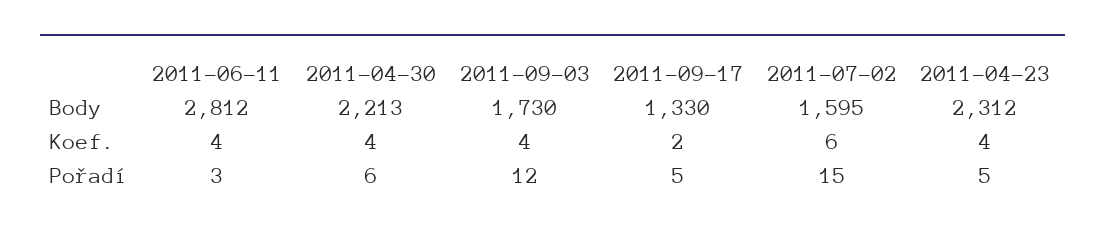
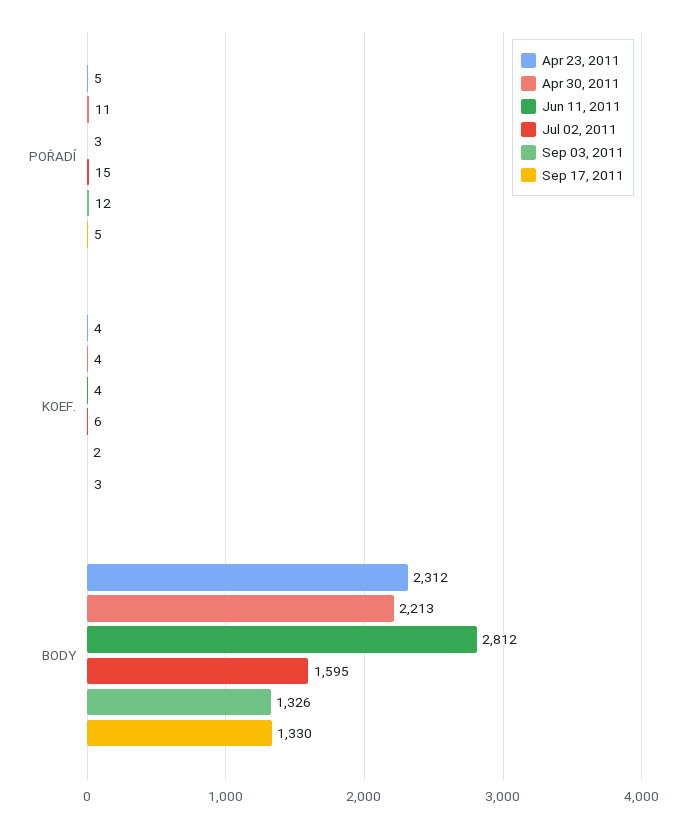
2011-09-03, Body: 1730 -> 1326
2011-09-03, Koef.: 4 -> 2
2011-09-17, Koef.: 2 -> 3
2011-04-30, Pořadí: 6 -> 11

